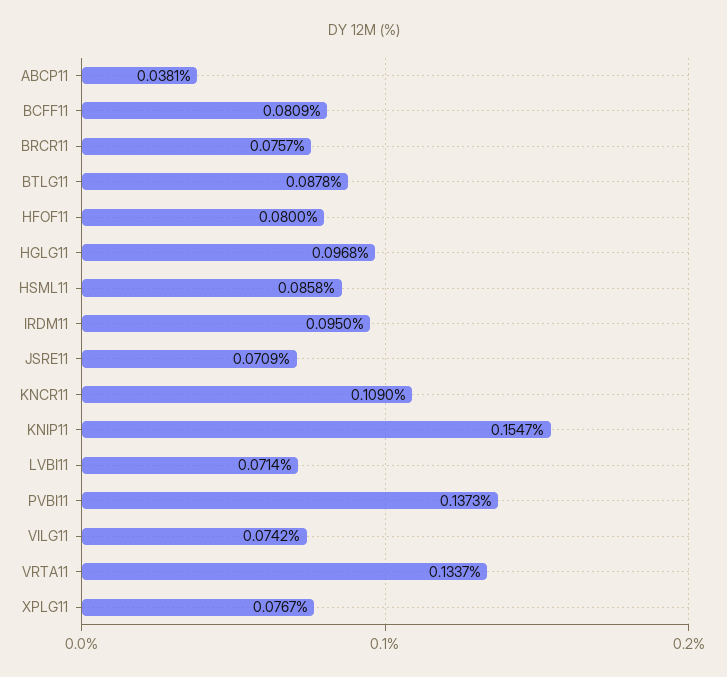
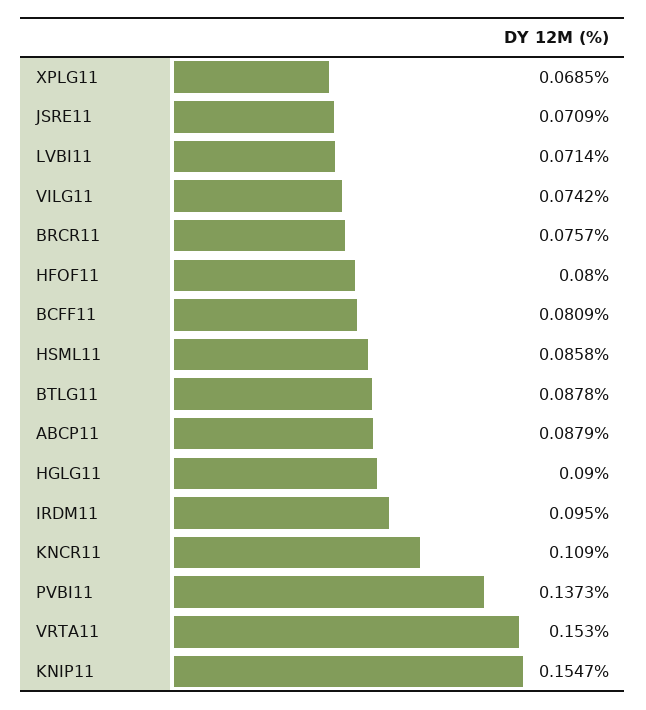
ABCP11: 0.0381 -> 0.0879
HGLG11: 0.0968 -> 0.09
VRTA11: 0.1337 -> 0.153
XPLG11: 0.0767 -> 0.0685

